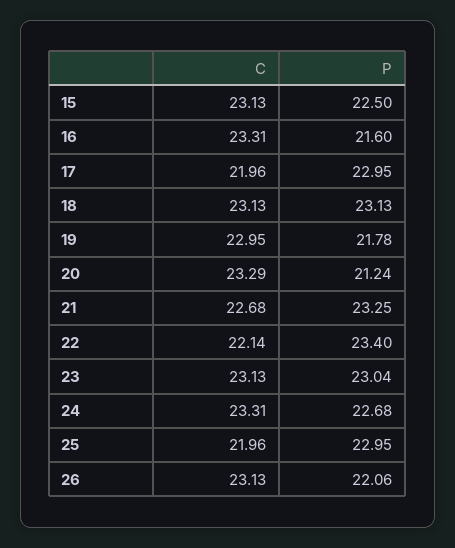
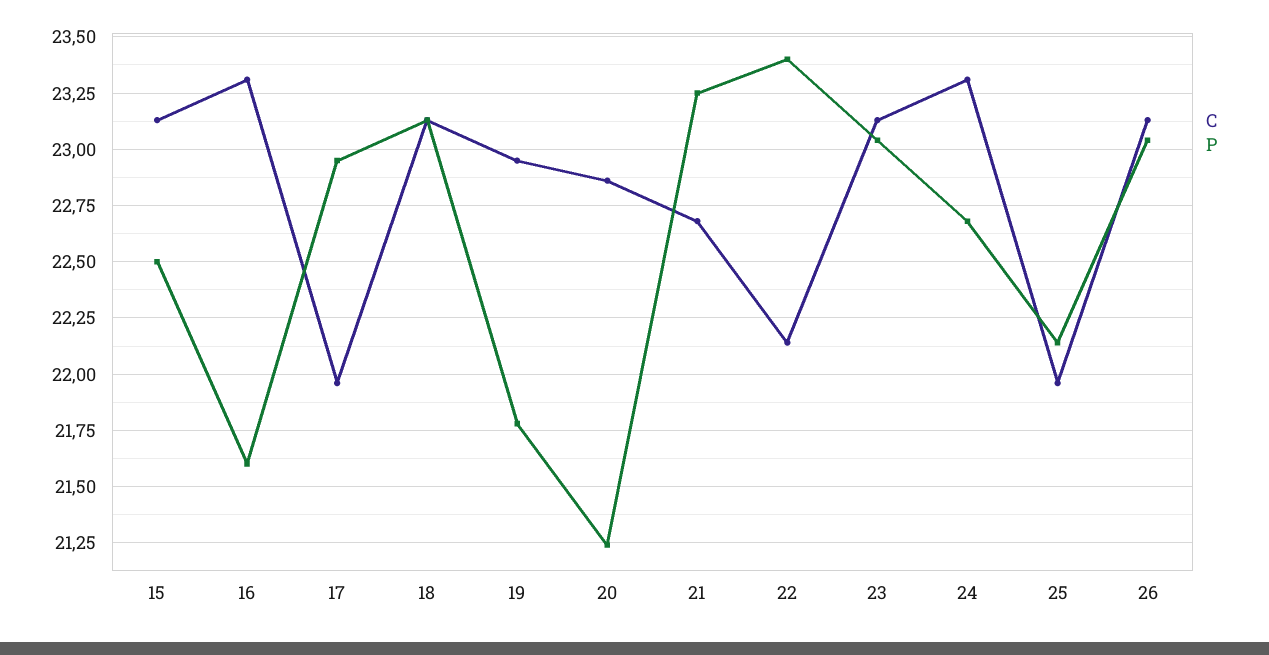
C, 20: 23.29 -> 22.85
P, 25: 22.95 -> 22.15
P, 26: 22.06 -> 23.05

